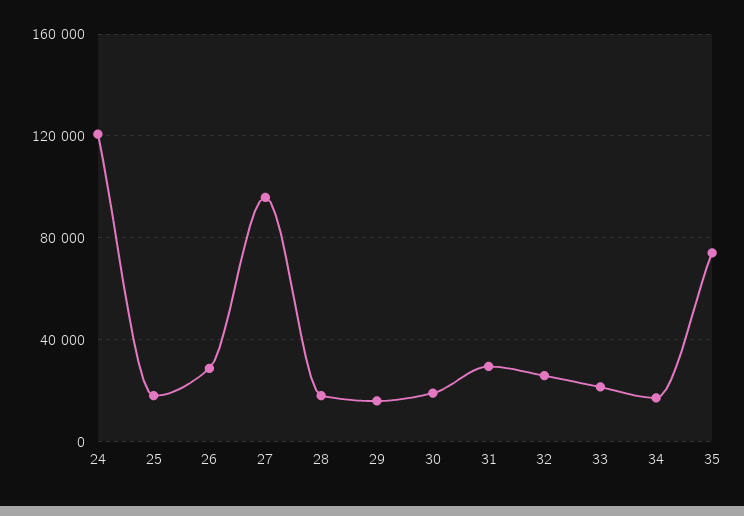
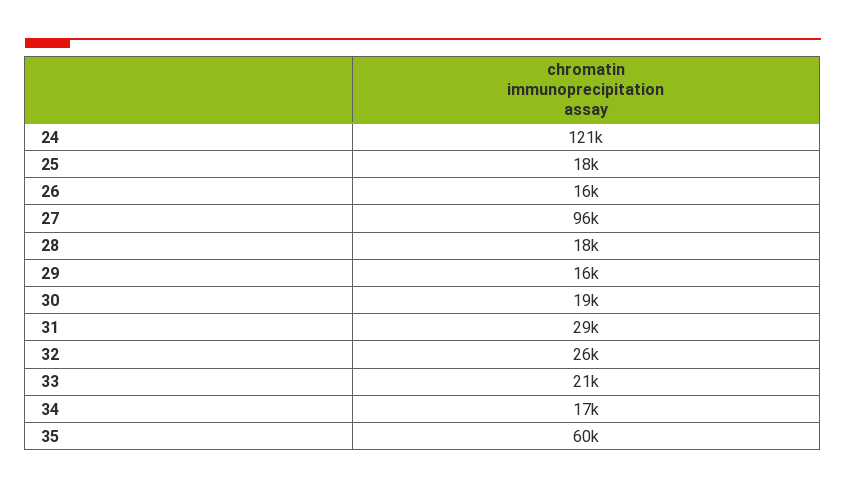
26: 30000 -> 16000
35: 75000 -> 60000

